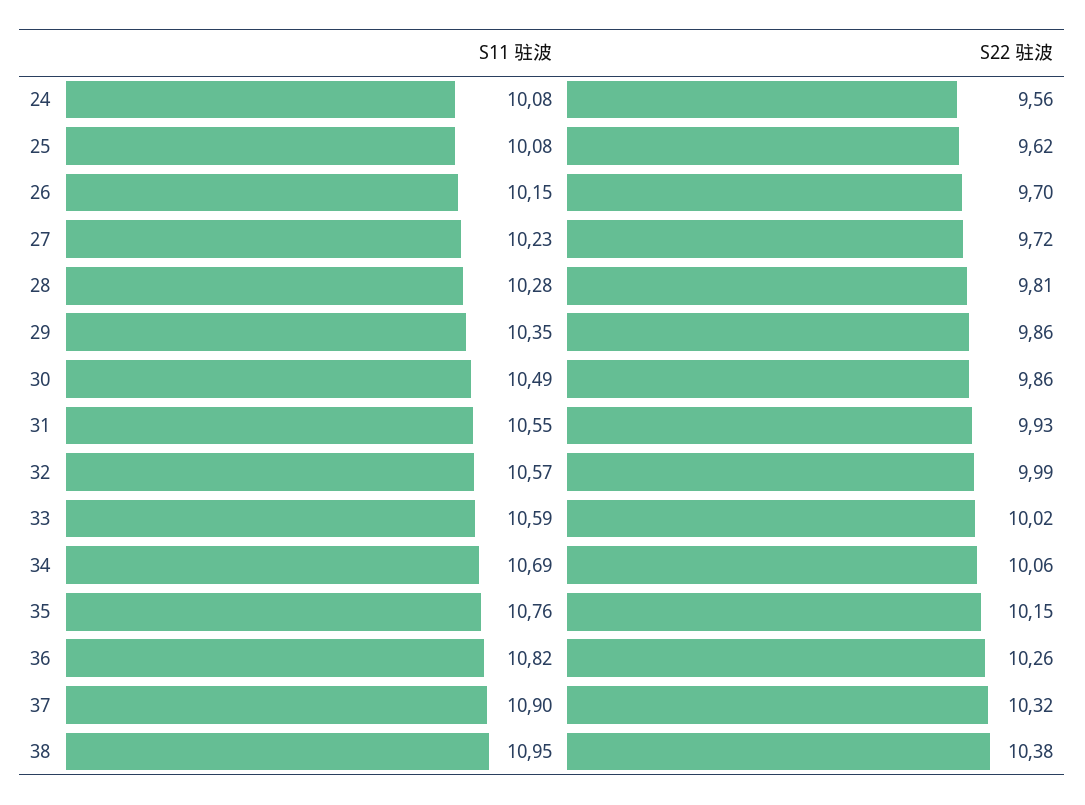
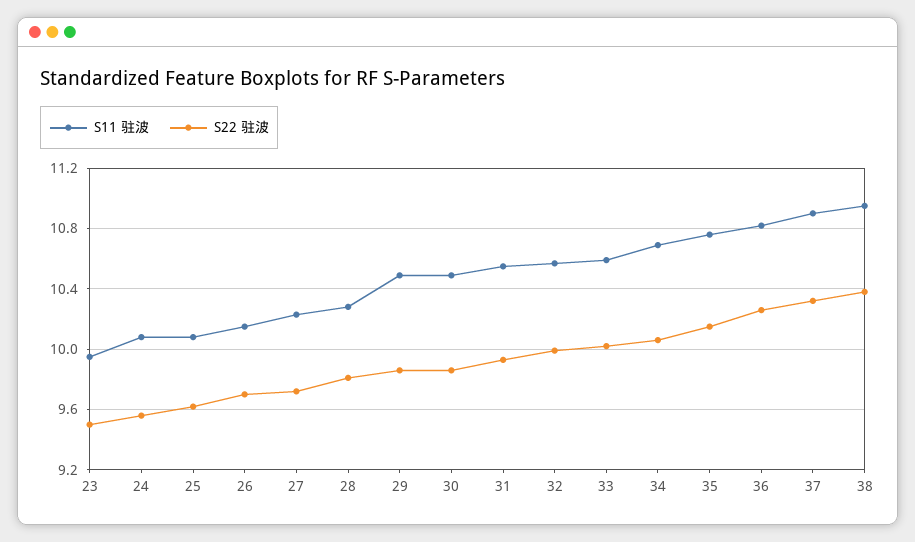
S11 驻波, 29: 10.35 -> 10.5
S11 驻波, 23: none -> 9.95
S22 驻波, 23: none -> 9.5

